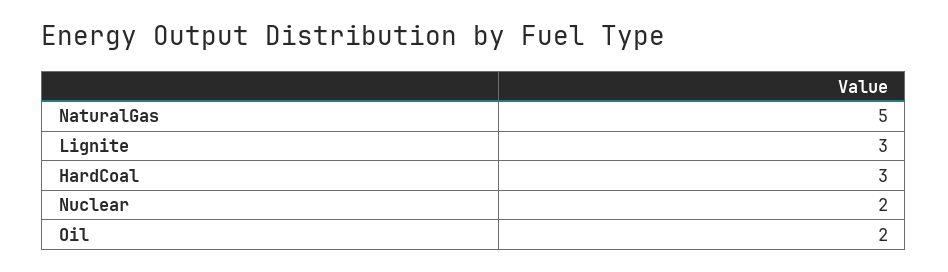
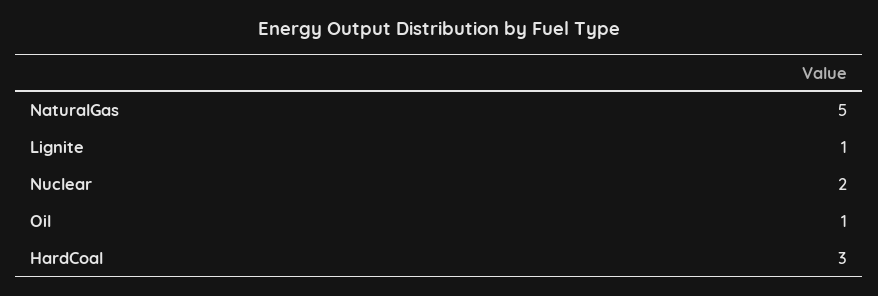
Lignite: 3 -> 1
Oil: 2 -> 1

